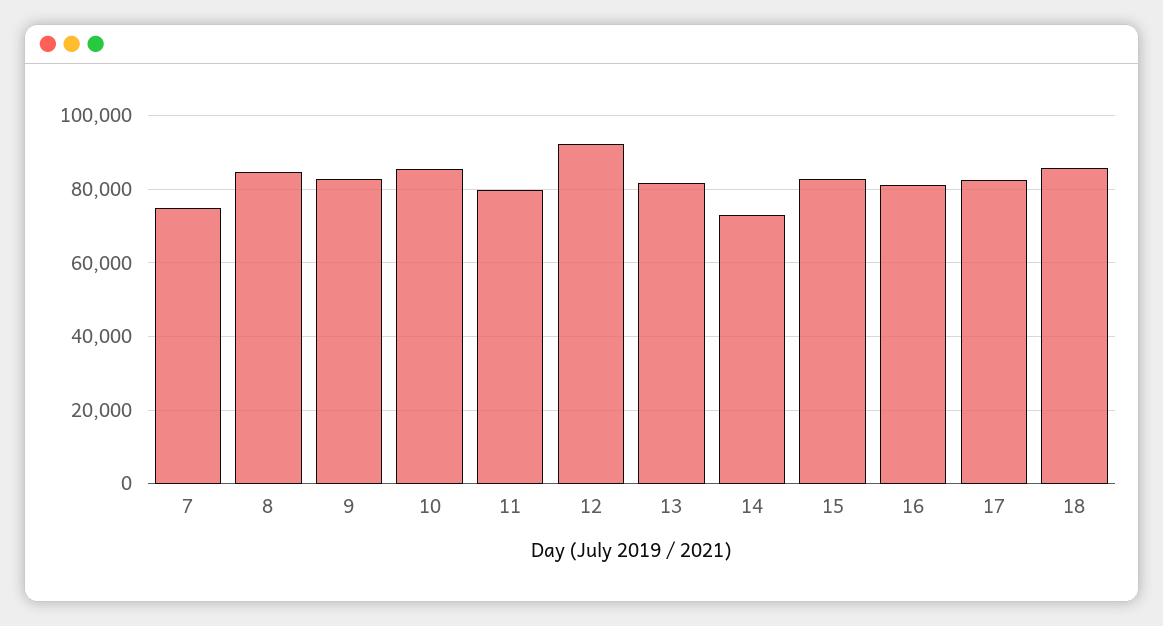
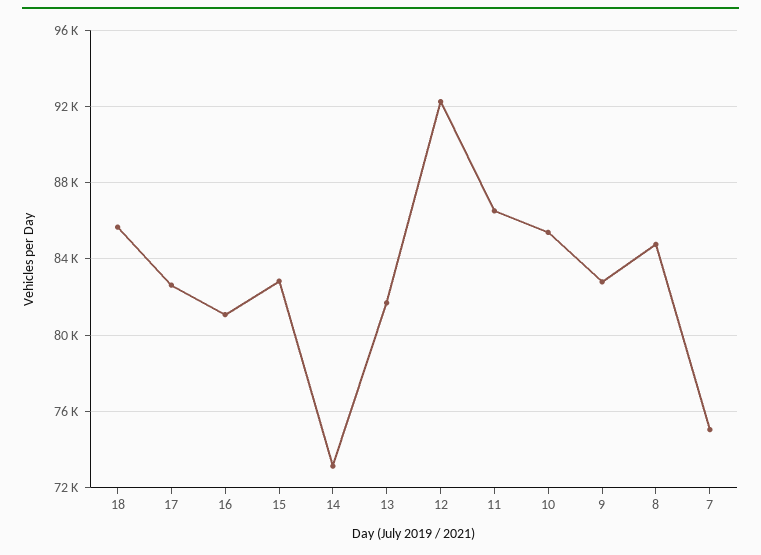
11: 80000 -> 86500

